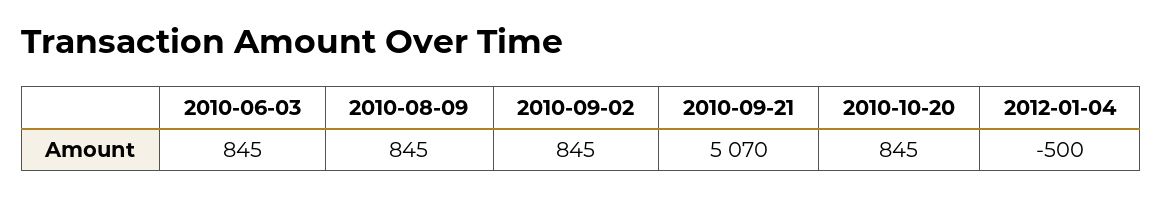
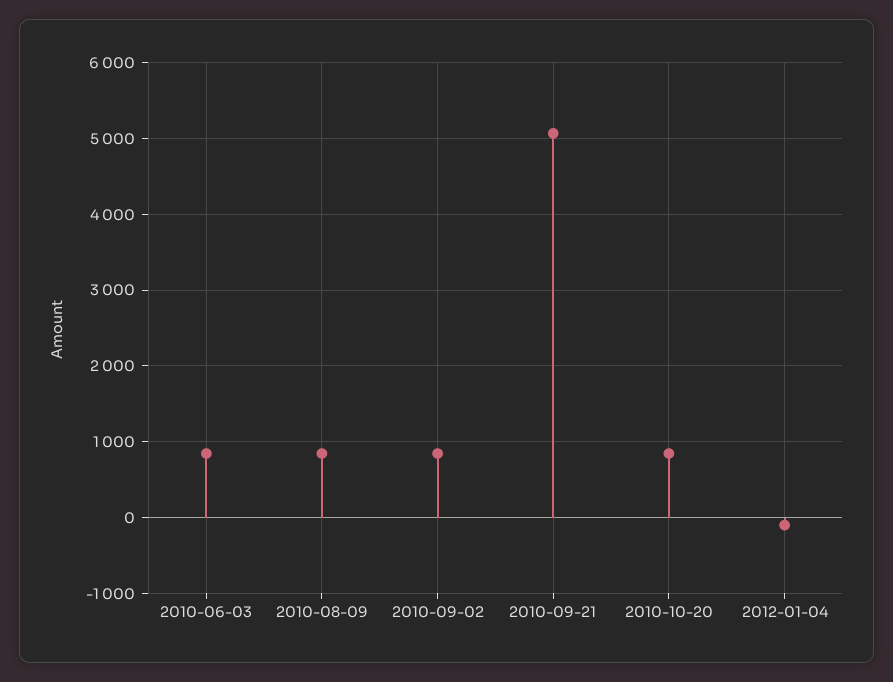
2012-01-04: -500 -> -100

